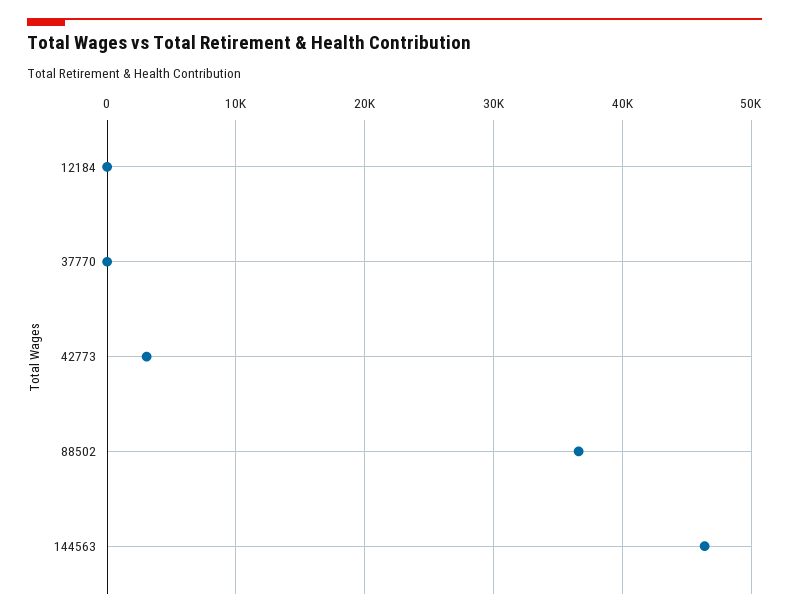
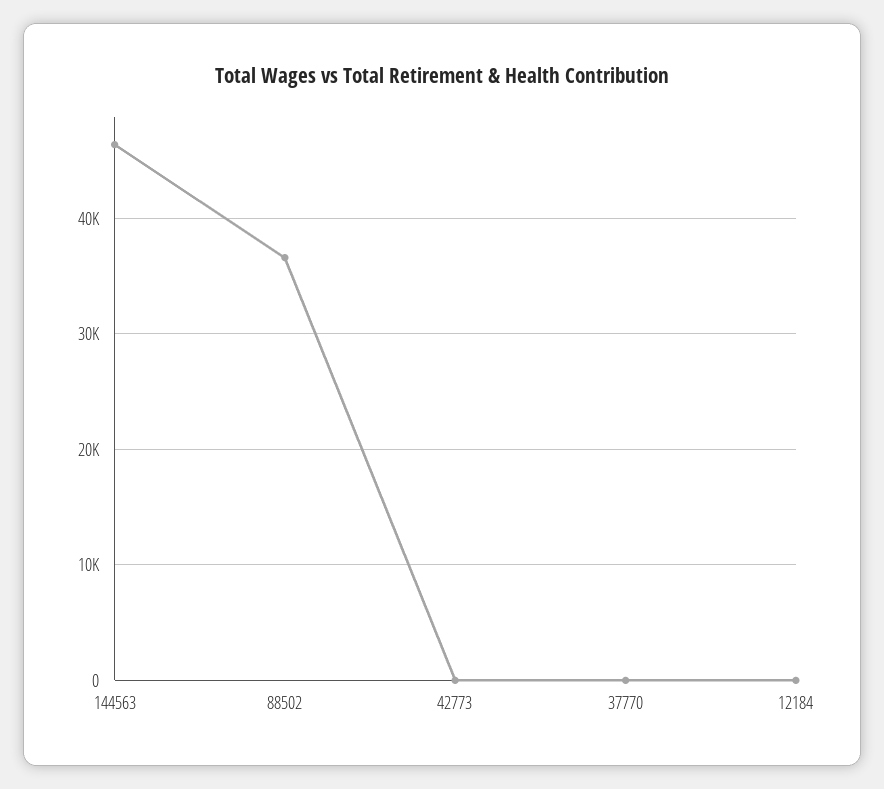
42773: 3000 -> 0

